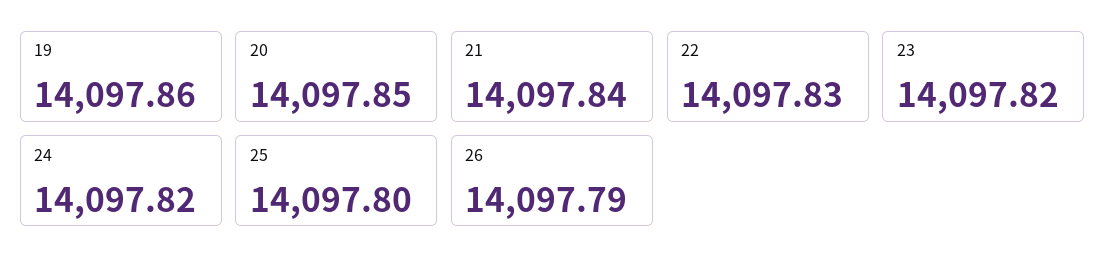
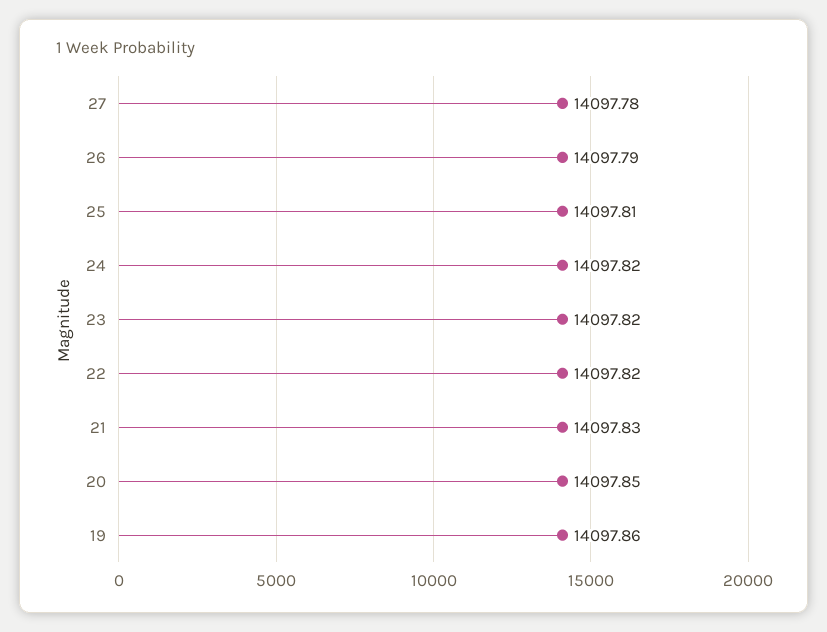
21: 14097.84 -> 14097.83
22: 14097.83 -> 14097.82
25: 14097.8 -> 14097.81
27: none -> 14097.78

